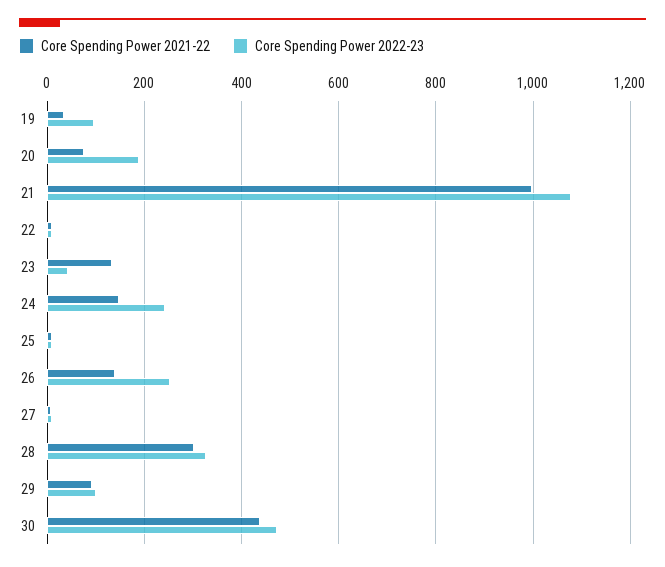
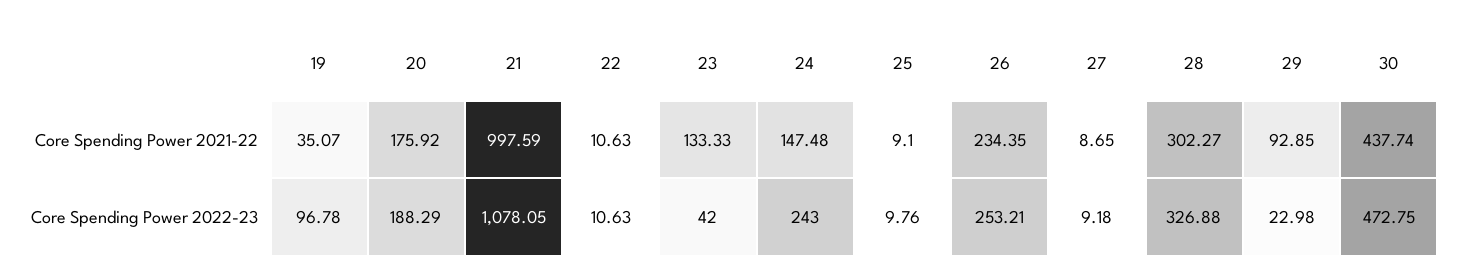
Core Spending Power 2021-22, 20: 80 -> 175.92
Core Spending Power 2021-22, 26: 140 -> 234.35
Core Spending Power 2022-23, 29: 100 -> 22.98

